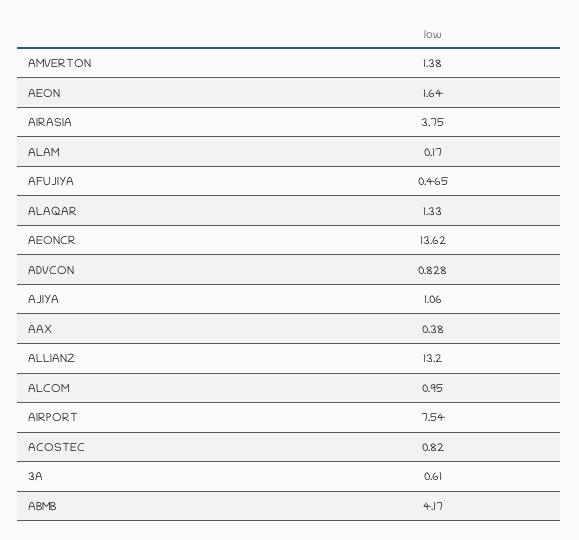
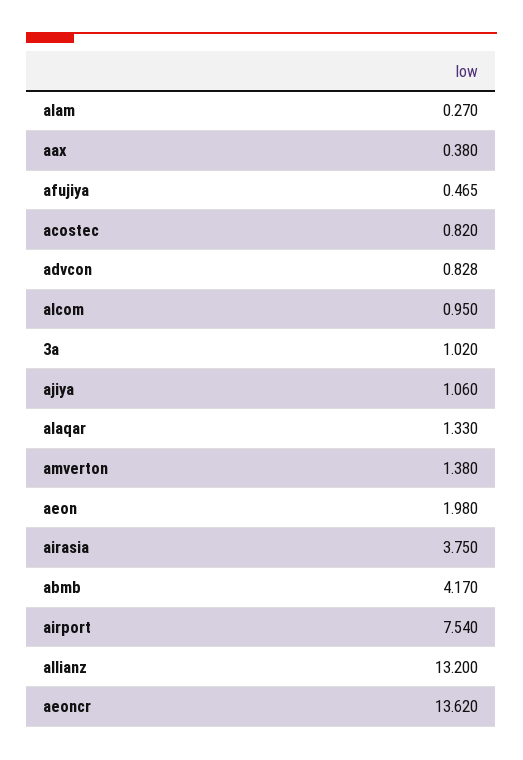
AEON: 1.64 -> 1.98
ALAM: 0.17 -> 0.27
3A: 0.61 -> 1.02

